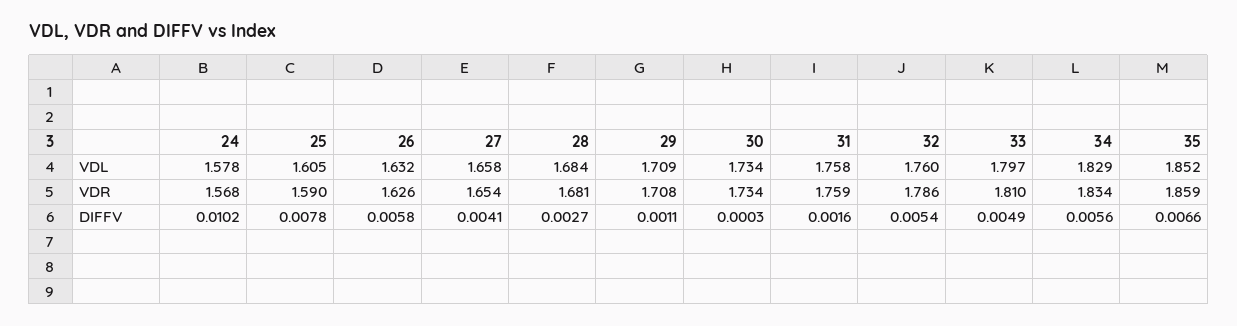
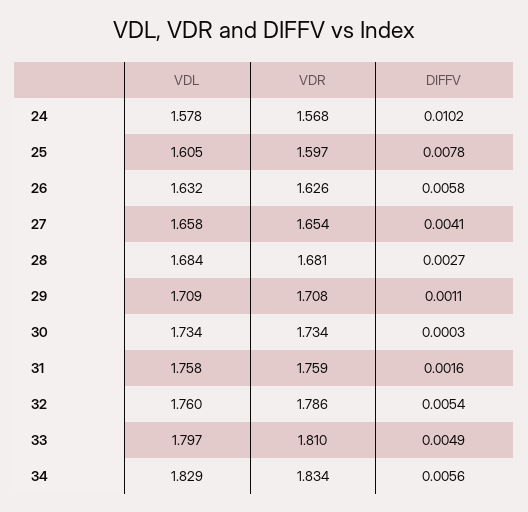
35, VDL: 1.852 -> none
25, VDR: 1.59 -> 1.597
35, VDR: 1.859 -> none
35, DIFFV: 0.0066 -> none

